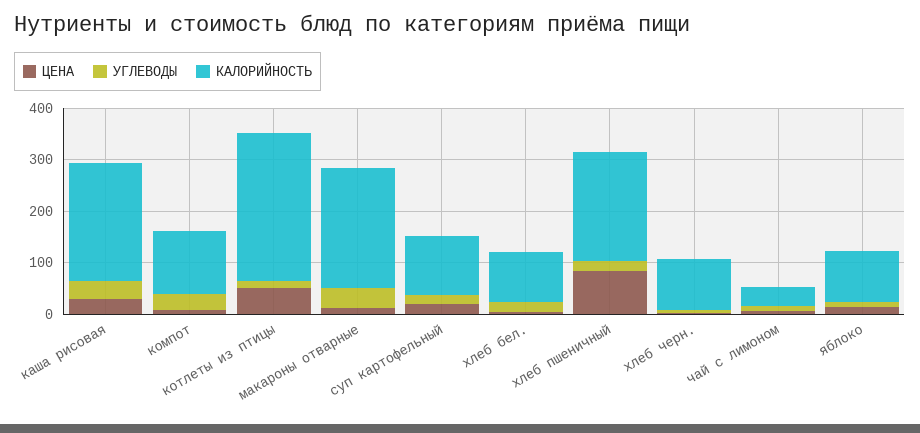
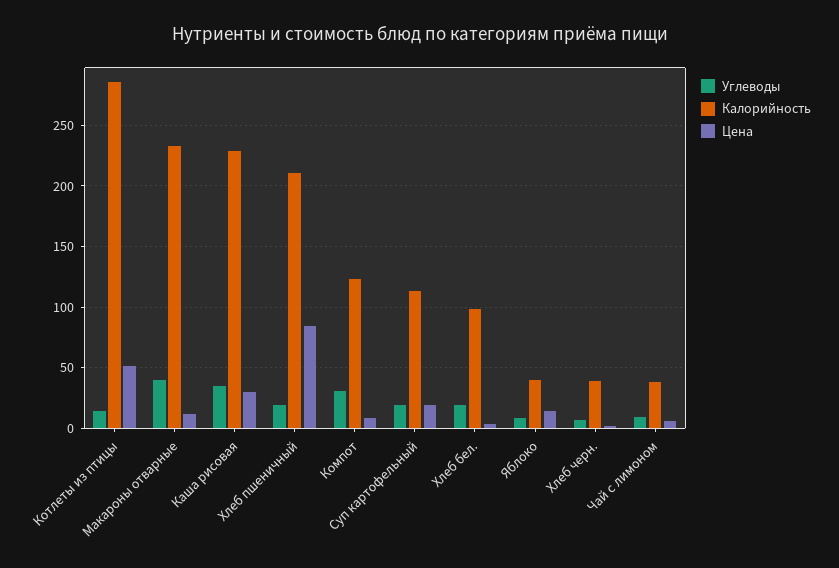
КАЛОРИЙНОСТЬ, хлеб черн.: 100 -> 40
КАЛОРИЙНОСТЬ, яблоко: 100 -> 40

